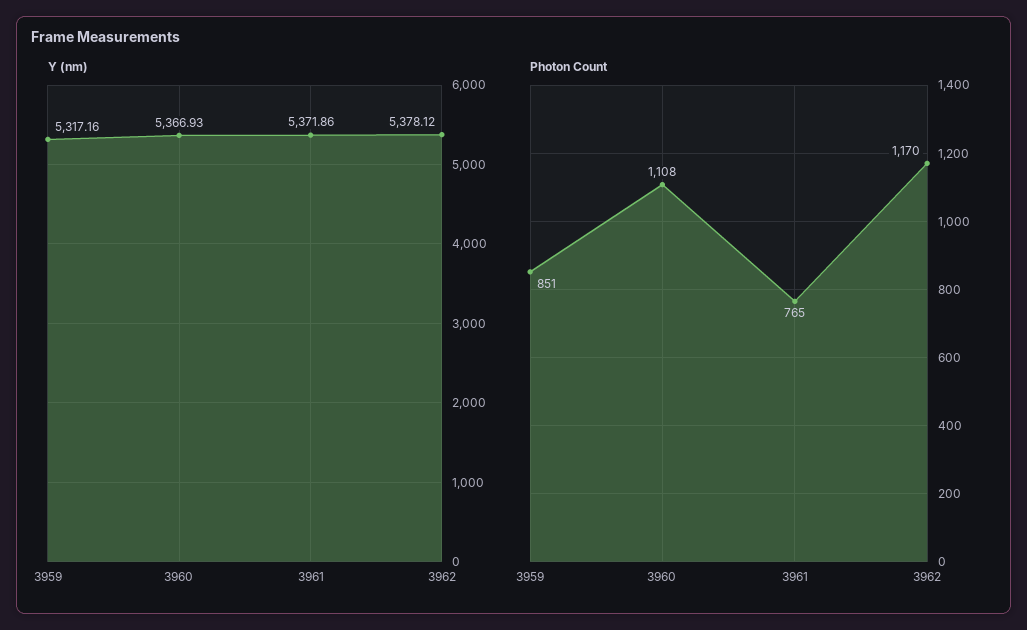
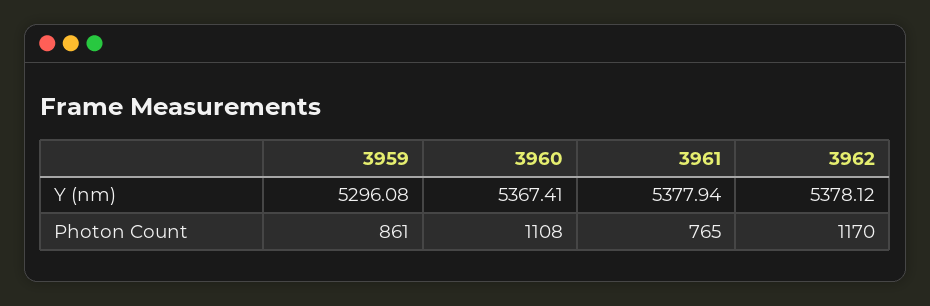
Y (nm), 3959: 5317.16 -> 5296.08
Y (nm), 3960: 5366.93 -> 5367.41
Y (nm), 3961: 5371.86 -> 5377.94
Photon Count, 3959: 851 -> 861

